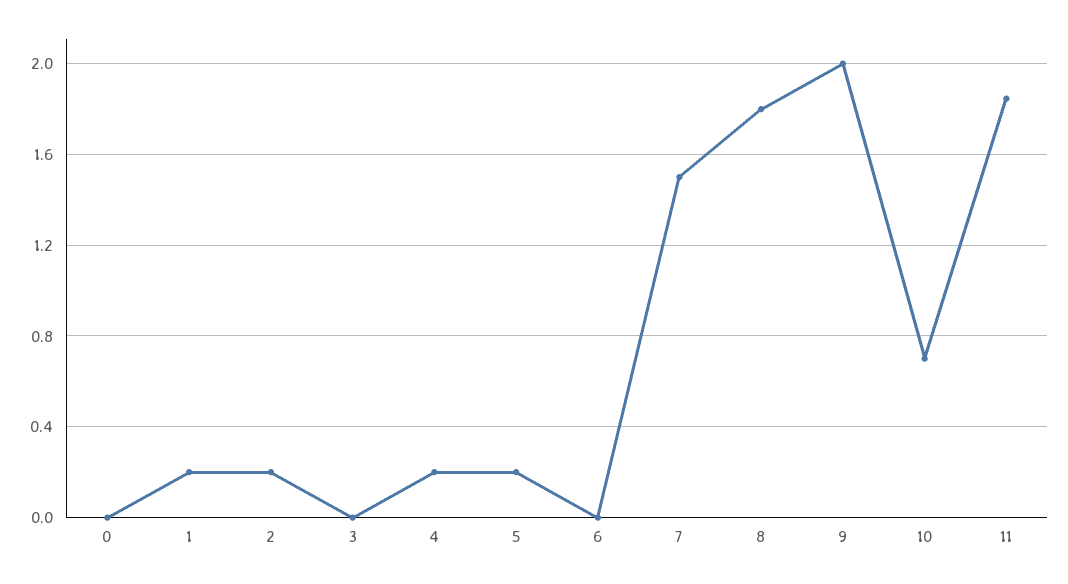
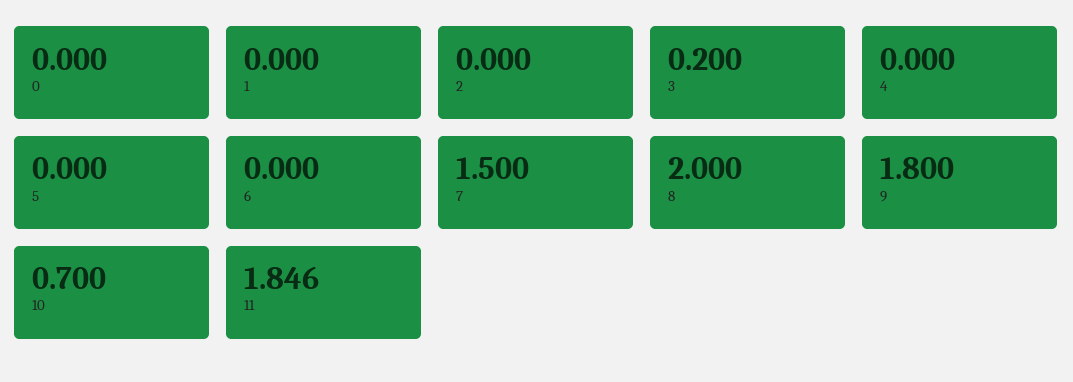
1: 0.2 -> 0
2: 0.2 -> 0
3: 0 -> 0.2
4: 0.2 -> 0
5: 0.2 -> 0
8: 1.8 -> 2
9: 2 -> 1.8

